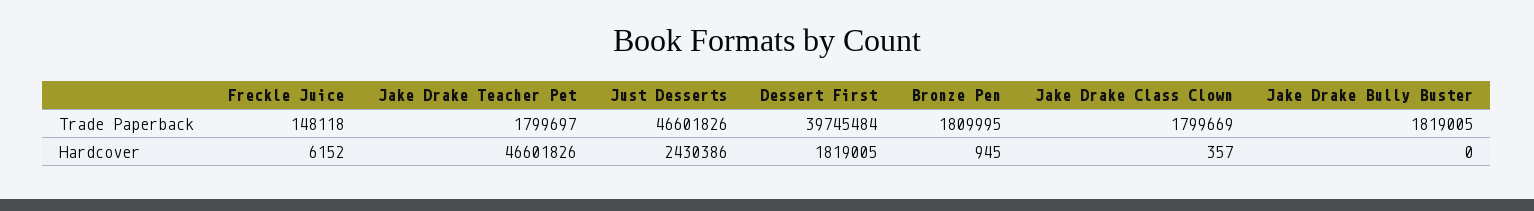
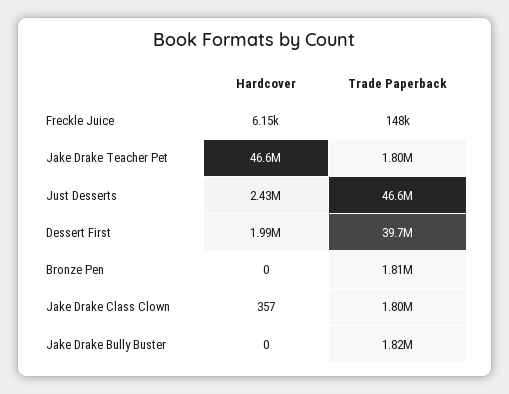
Dessert First, Hardcover: 1819005 -> 1990000
Bronze Pen, Hardcover: 945 -> 0

